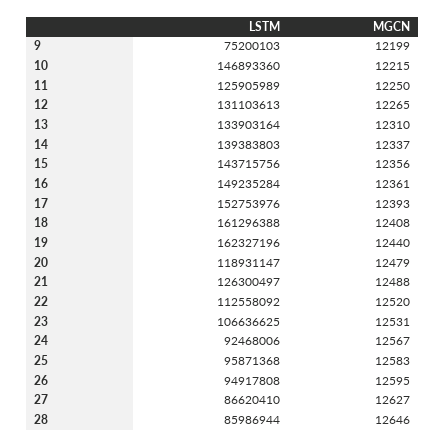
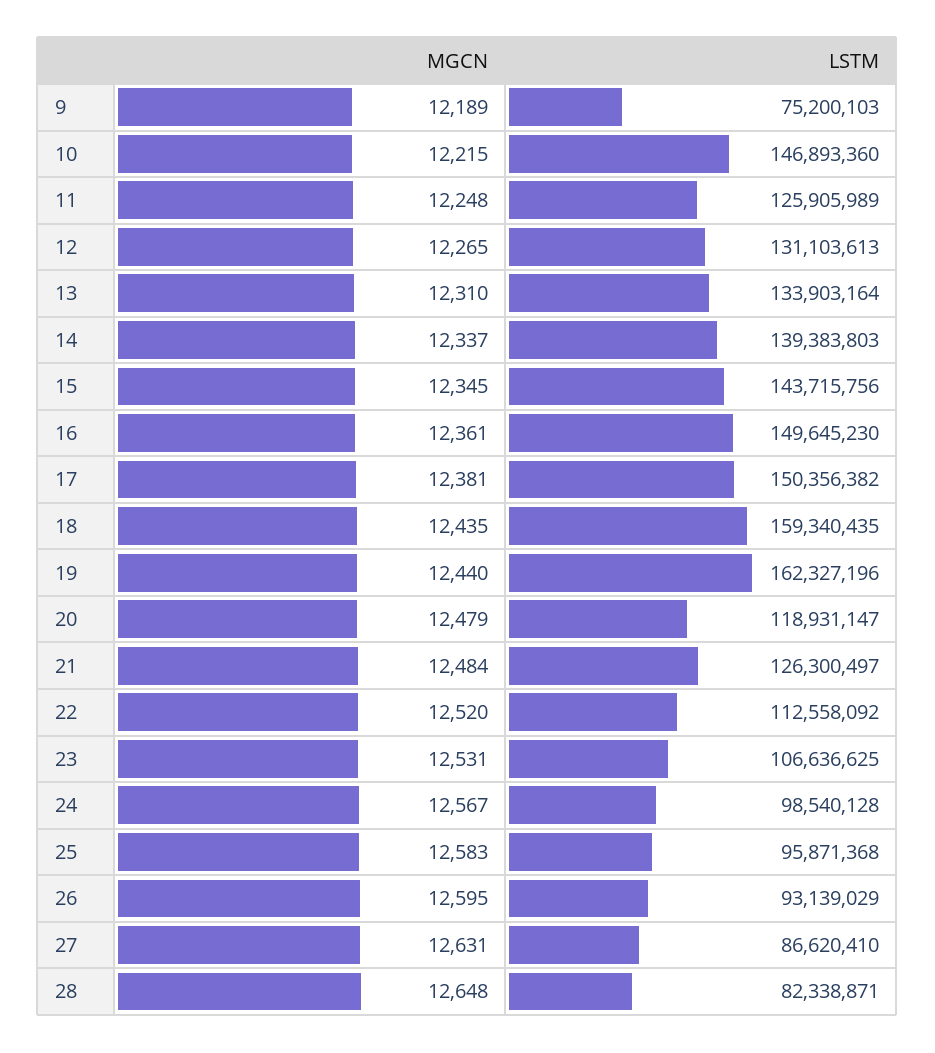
MGCN, 9: 12199 -> 12189
MGCN, 11: 12250 -> 12248
MGCN, 15: 12356 -> 12345
LSTM, 16: 149235284 -> 149645230
LSTM, 17: 152753976 -> 150356382
MGCN, 17: 12393 -> 12381
LSTM, 18: 161296388 -> 159340435
MGCN, 18: 12408 -> 12435
MGCN, 21: 12488 -> 12484
LSTM, 24: 92468006 -> 98540128
LSTM, 26: 94917808 -> 93139029
MGCN, 27: 12627 -> 12631
LSTM, 28: 85986944 -> 82338871
MGCN, 28: 12646 -> 12648

